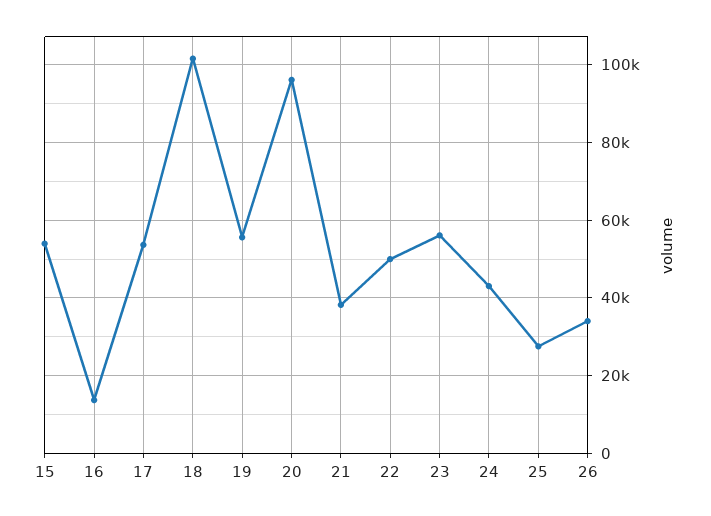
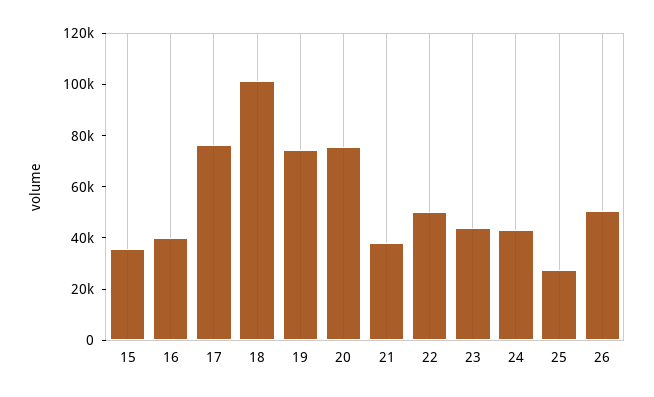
15: 54000 -> 35000
16: 14000 -> 40000
17: 54000 -> 75000
19: 56000 -> 75000
20: 96000 -> 75000
23: 56000 -> 45000
26: 34000 -> 50000

